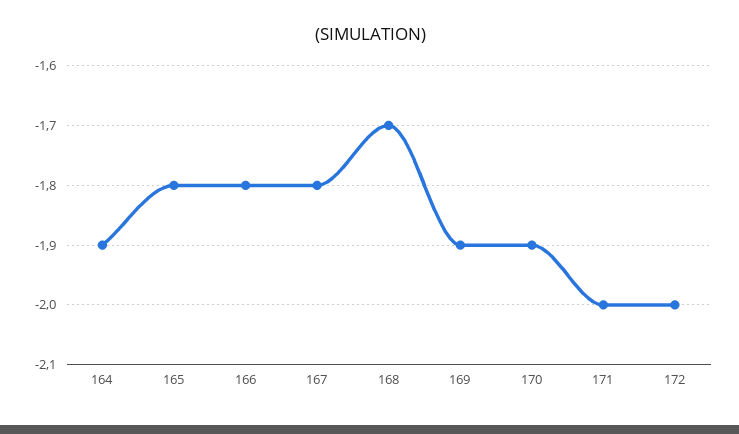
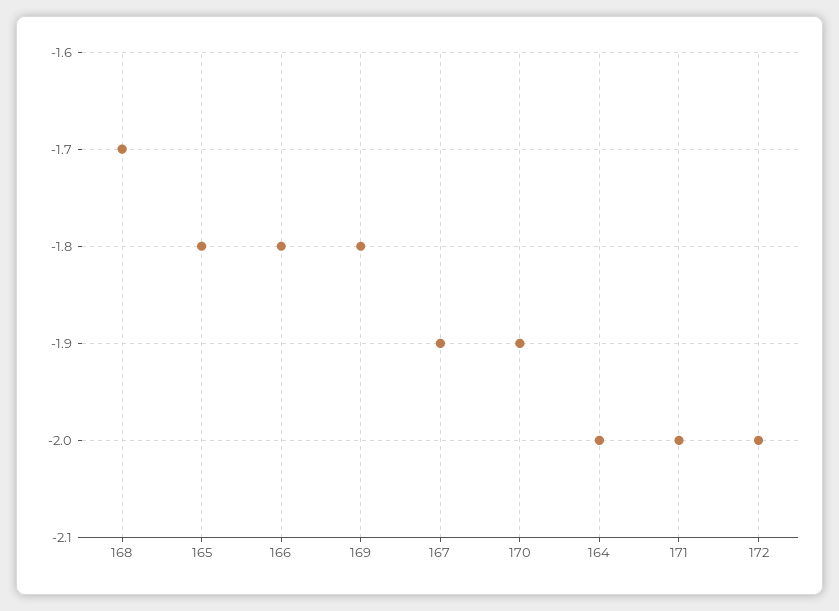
164: -1.9 -> -2
167: -1.8 -> -1.9
169: -1.9 -> -1.8

